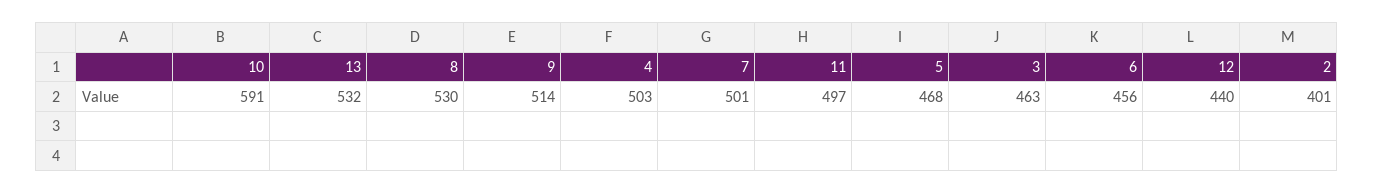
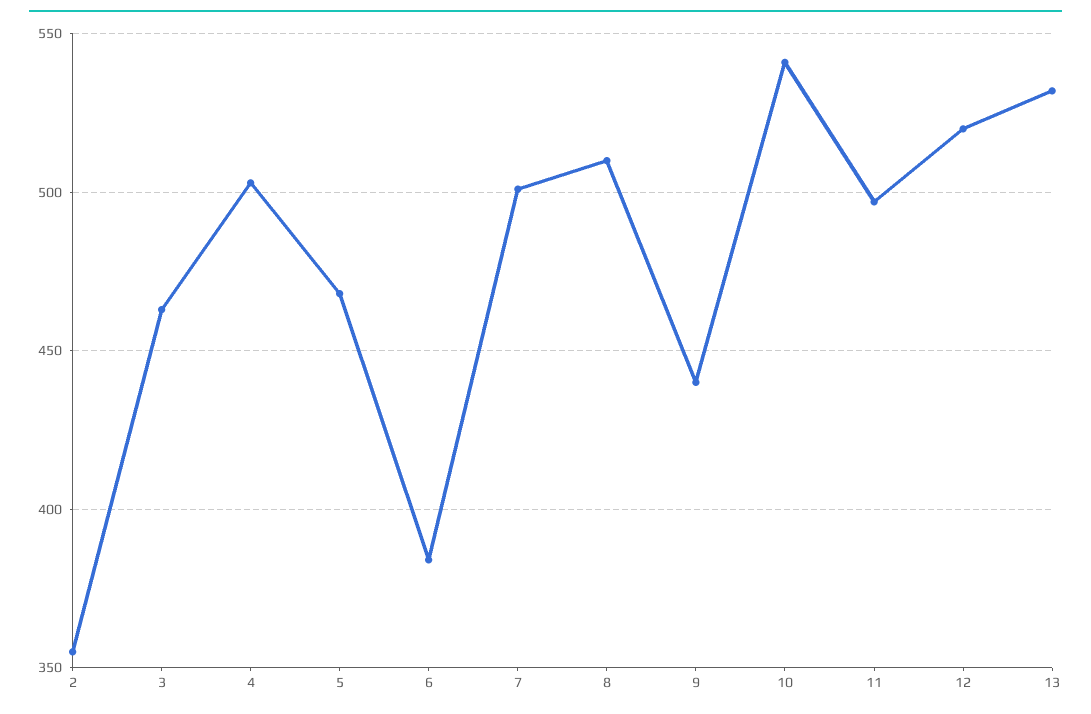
10: 591 -> 540
8: 530 -> 510
9: 514 -> 440
6: 456 -> 385
12: 440 -> 520
2: 401 -> 355

